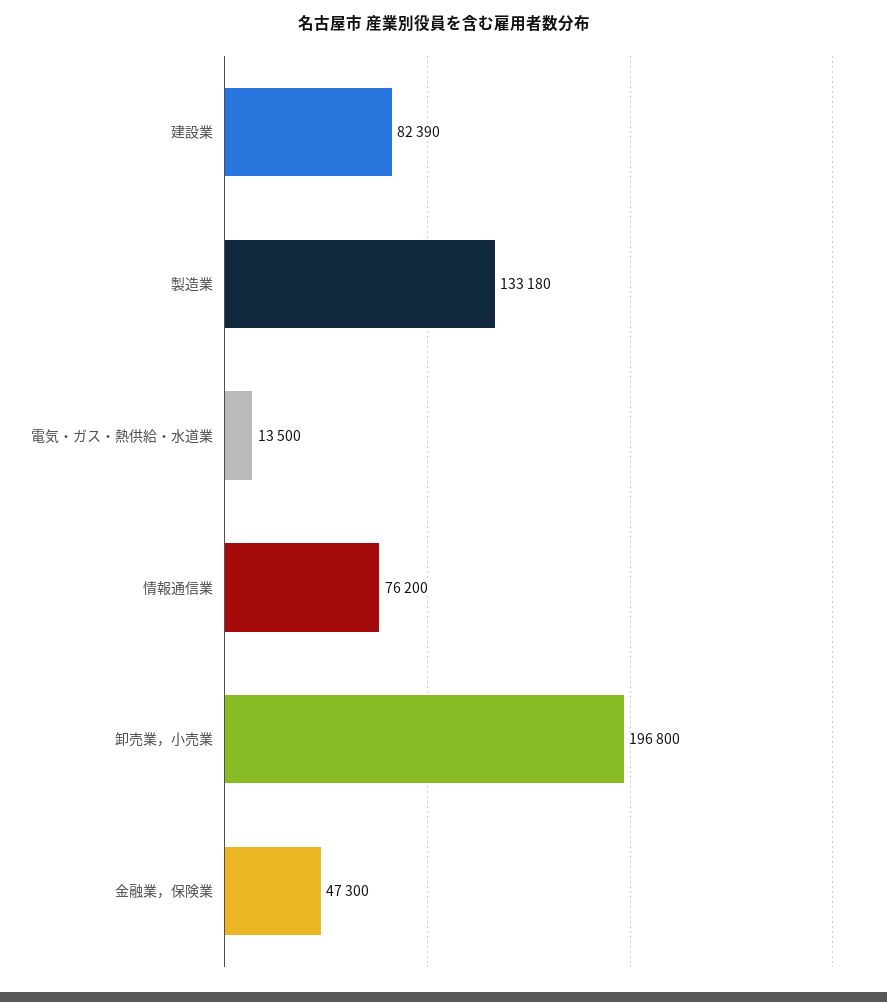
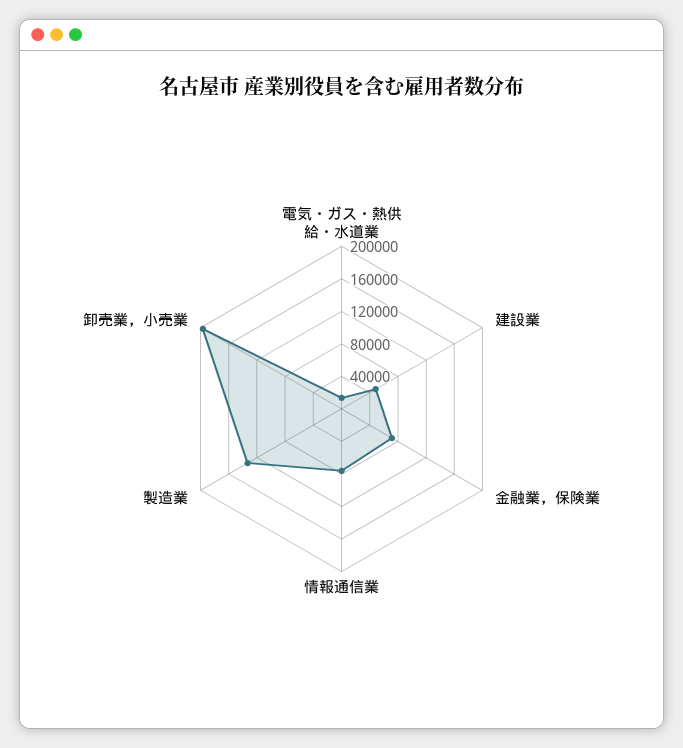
建設業: 82390 -> 50000
金融業，保険業: 47300 -> 70000

